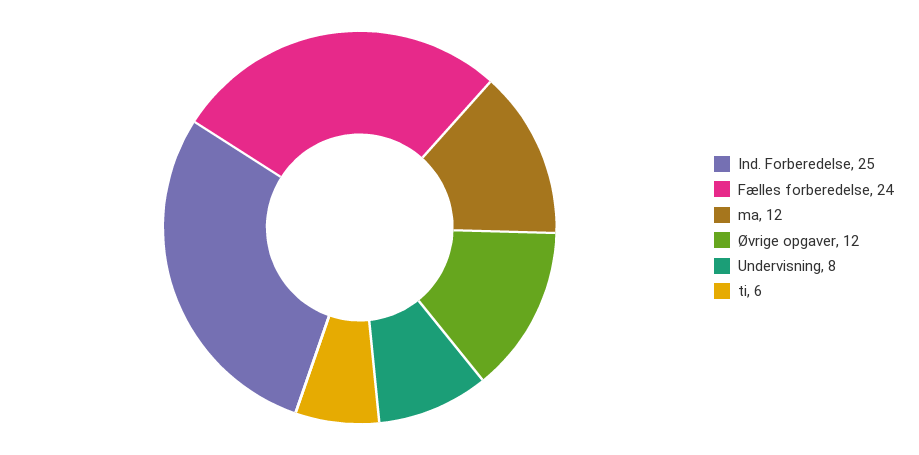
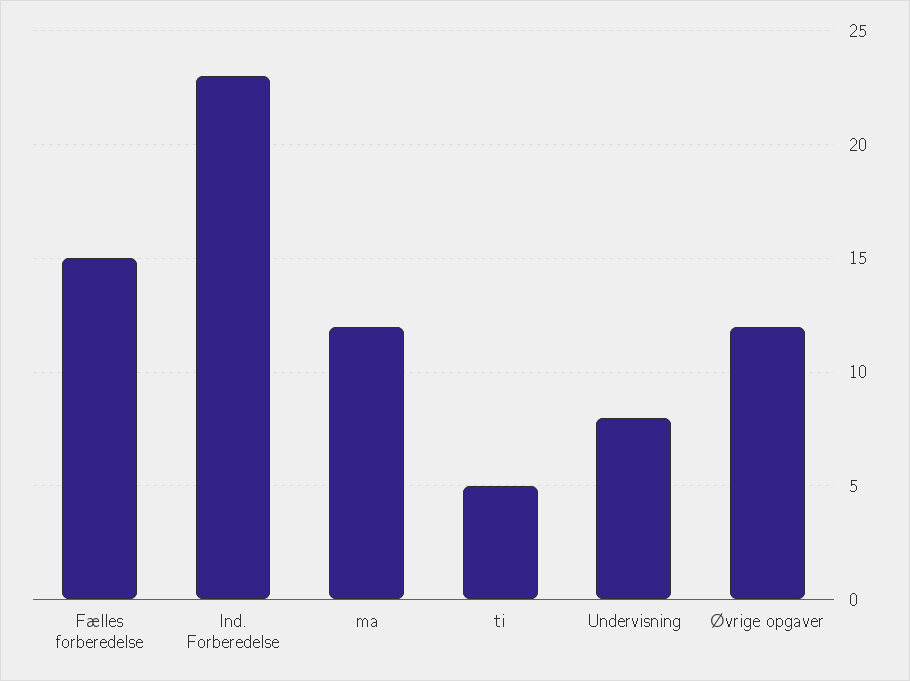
Ind. Forberedelse: 25 -> 23
Fælles forberedelse: 24 -> 15
ti: 6 -> 5

